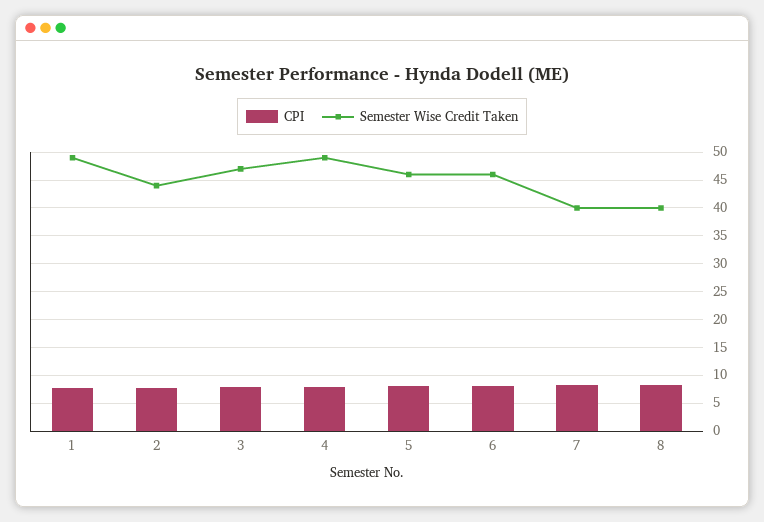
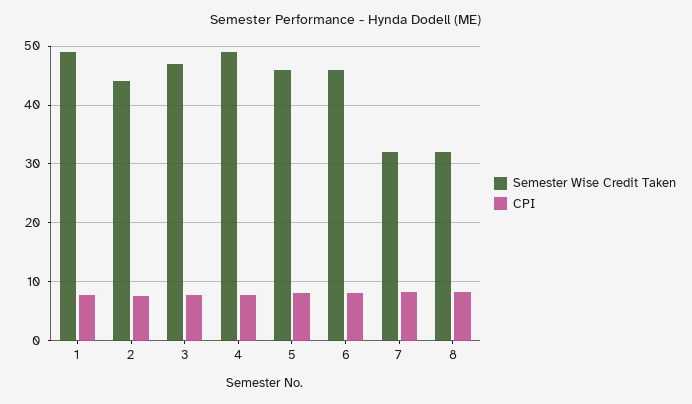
Semester Wise Credit Taken, 7: 40 -> 32
Semester Wise Credit Taken, 8: 40 -> 32

